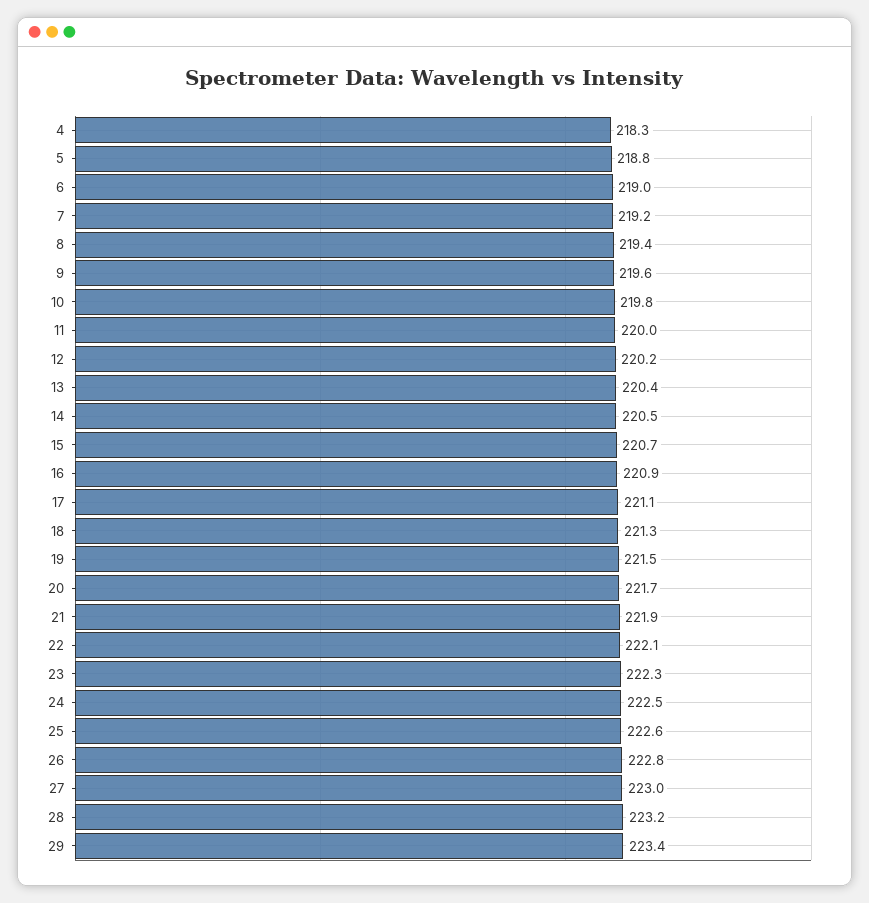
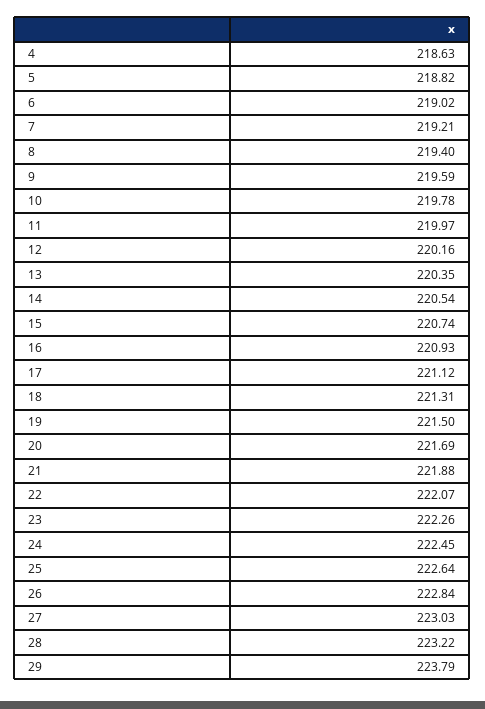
4: 218.3 -> 218.63
29: 223.4 -> 223.79

